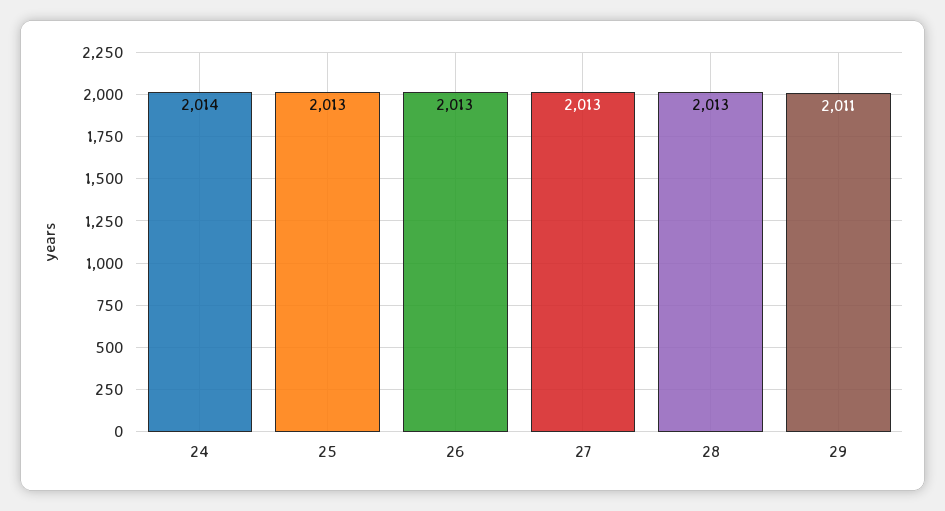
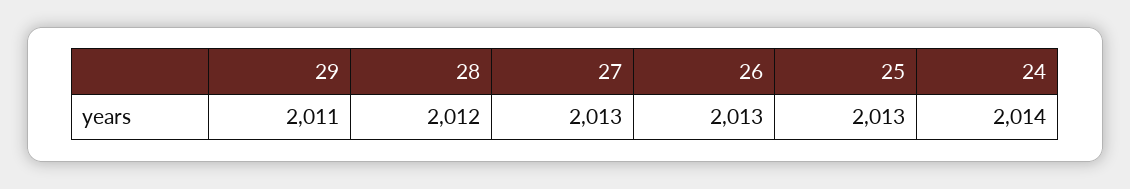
28: 2013 -> 2012

